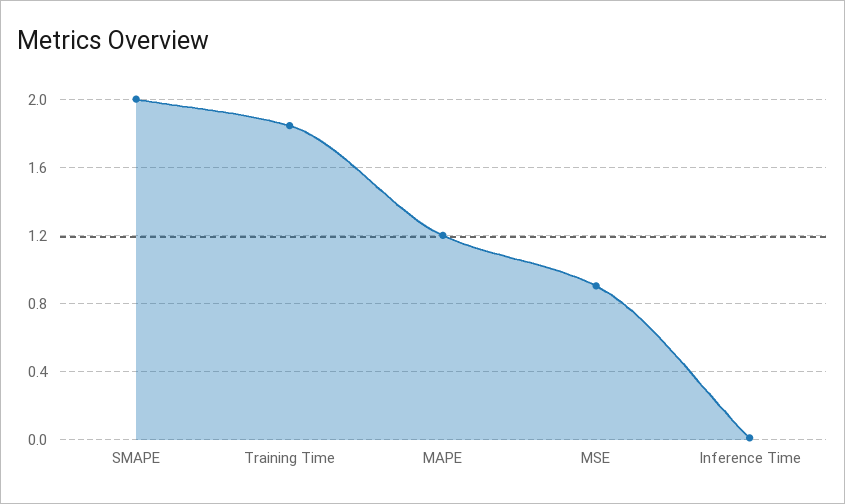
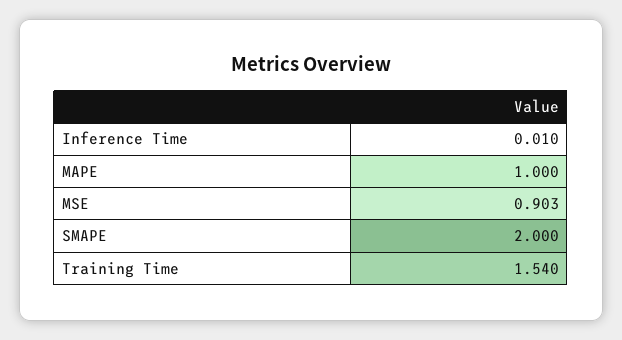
Training Time: 1.85 -> 1.54
MAPE: 1.2 -> 1

